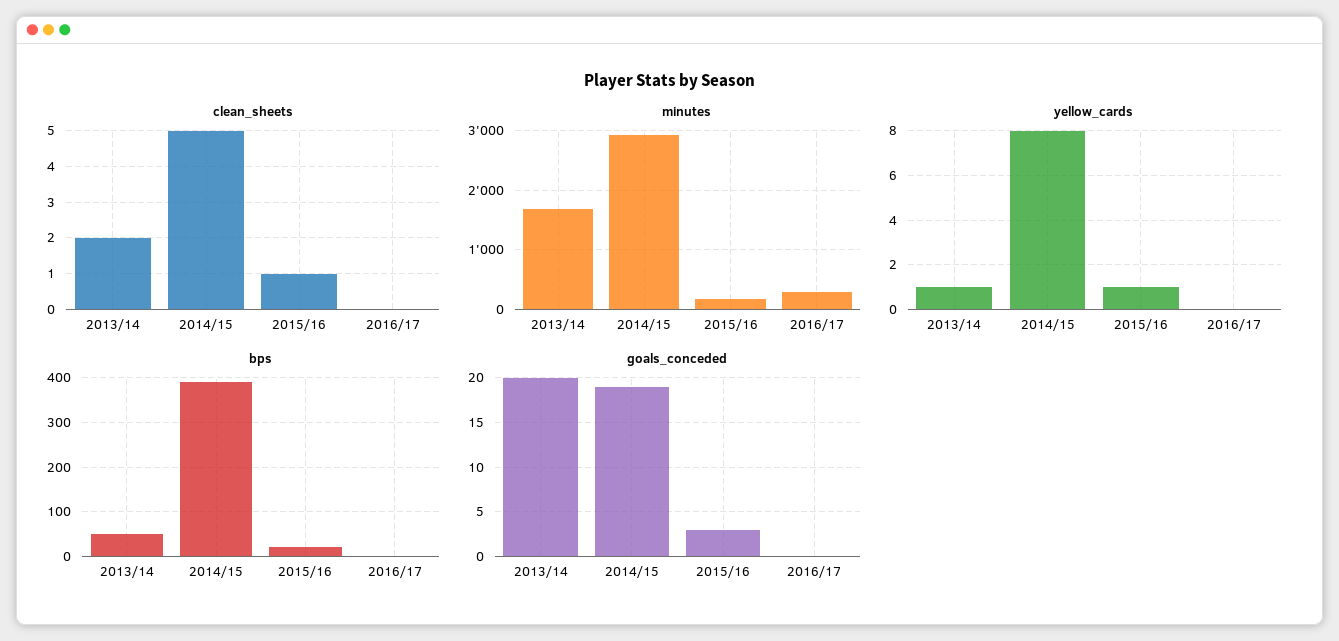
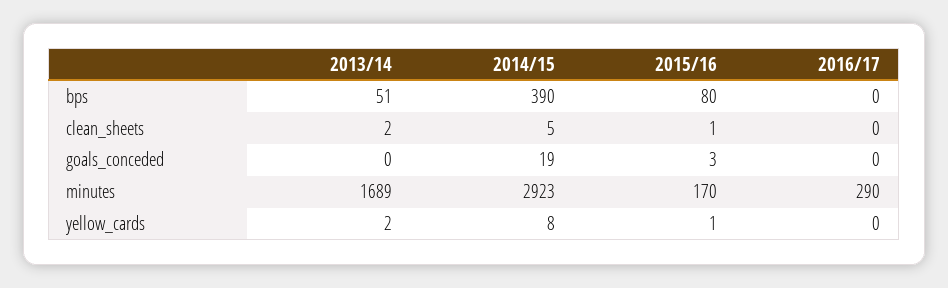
yellow_cards, 2013/14: 1 -> 2
bps, 2015/16: 20 -> 80
goals_conceded, 2013/14: 20 -> 0

